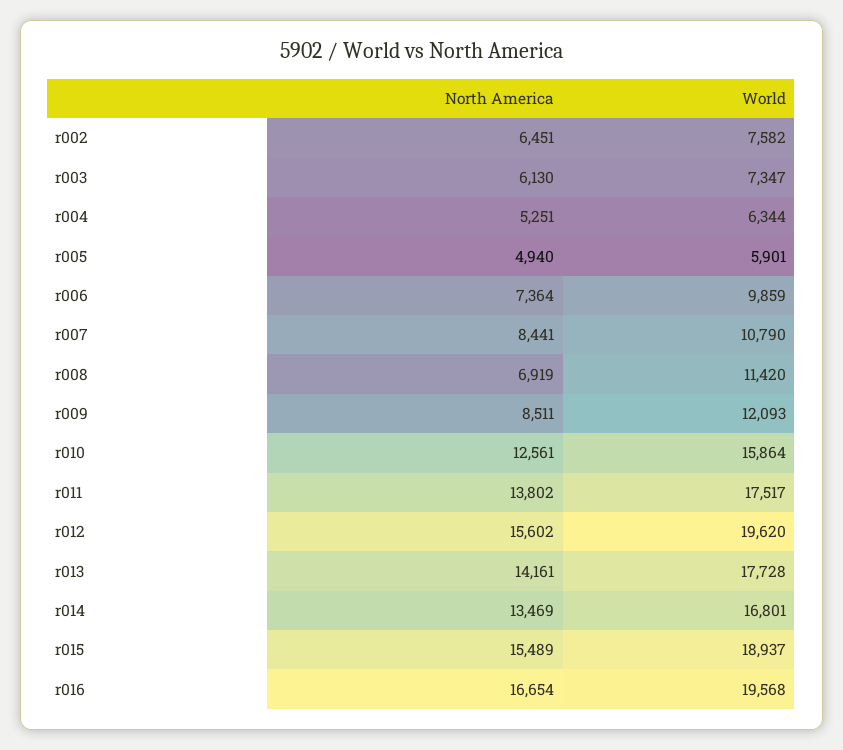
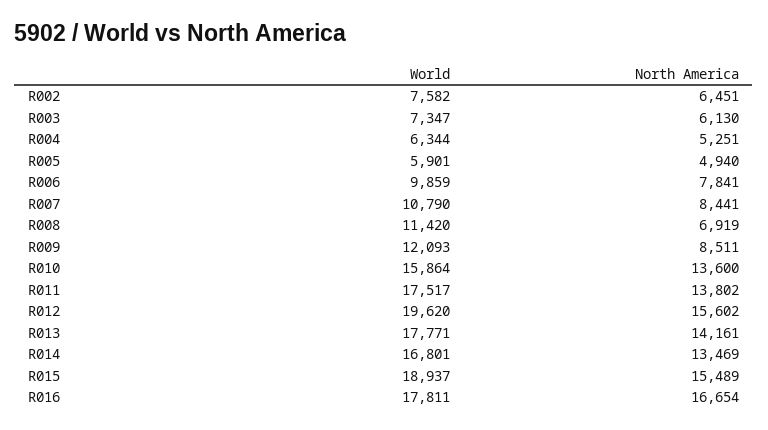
North America, r006: 7364 -> 7841
North America, r010: 12561 -> 13600
World, r013: 17728 -> 17771
World, r016: 19568 -> 17811

